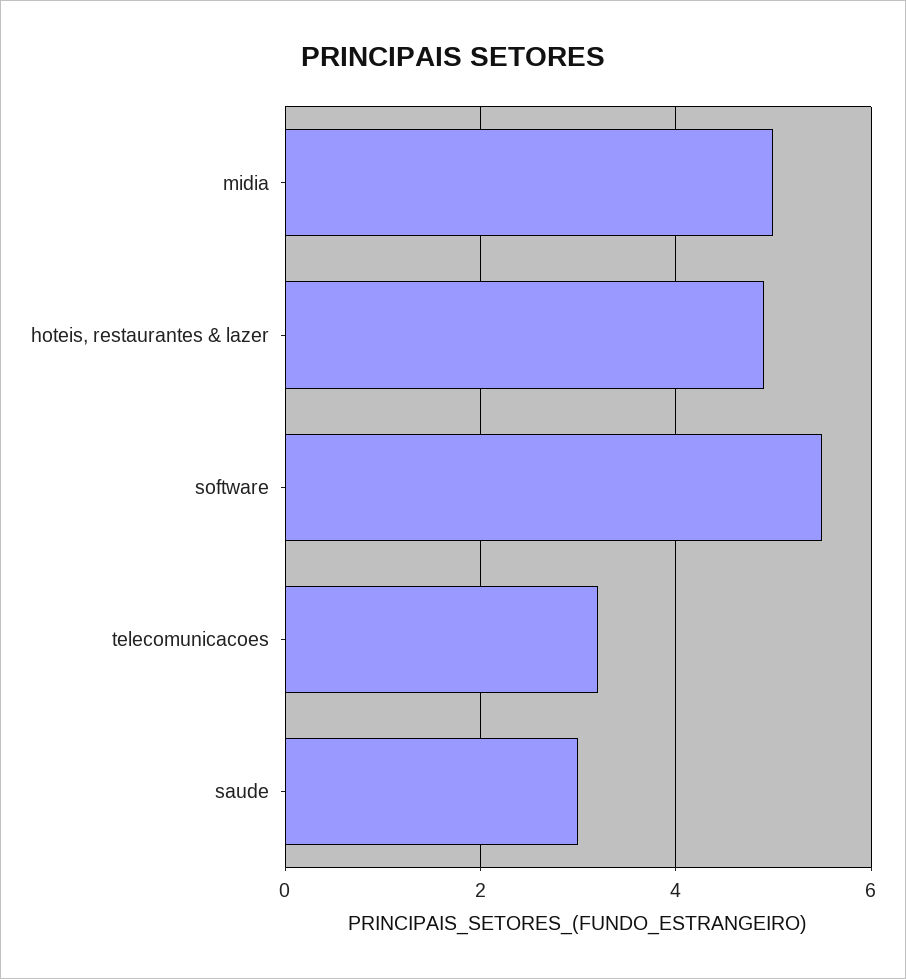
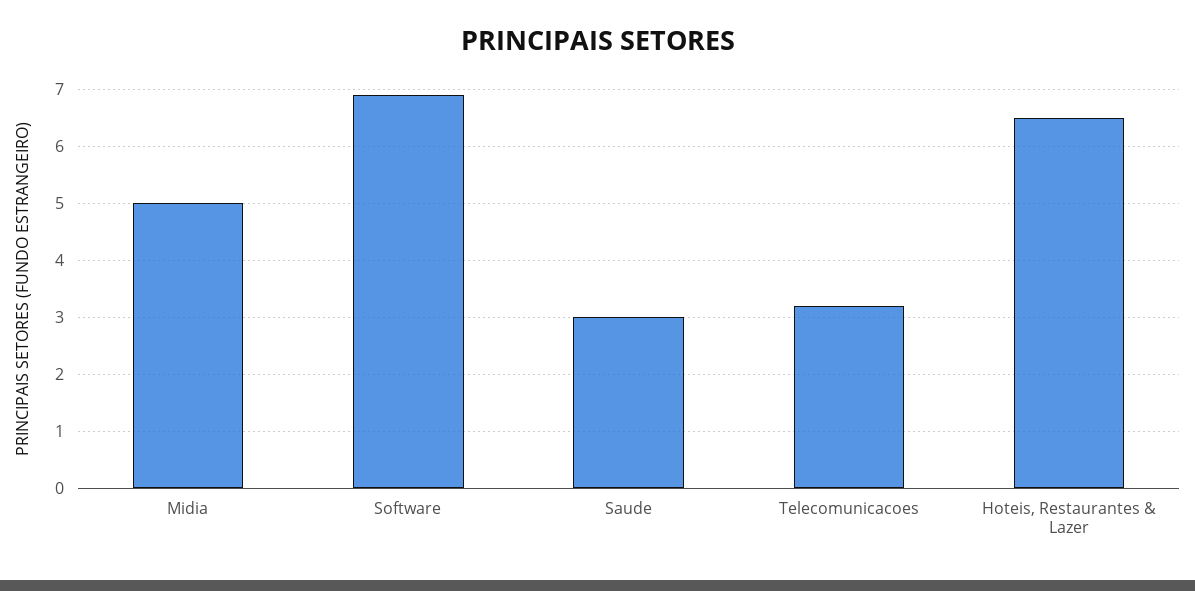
hoteis, restaurantes & lazer: 5 -> 6.5
software: 5.5 -> 7

